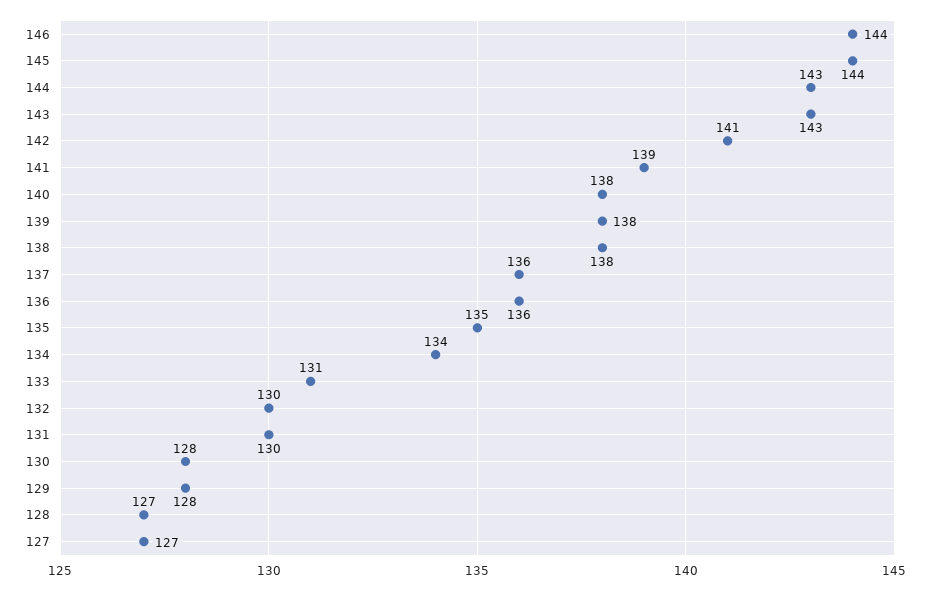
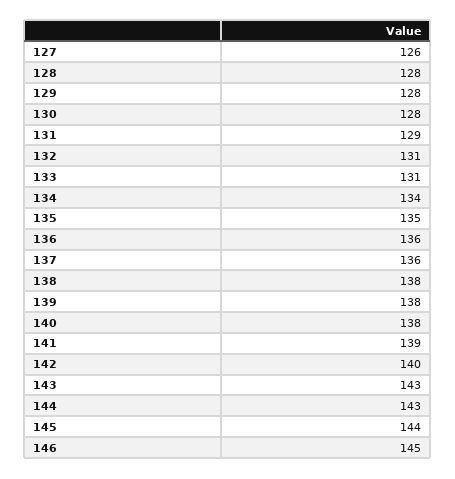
146: 144 -> 145
142: 141 -> 140
132: 130 -> 131
131: 130 -> 129
128: 127 -> 128
127: 127 -> 126

